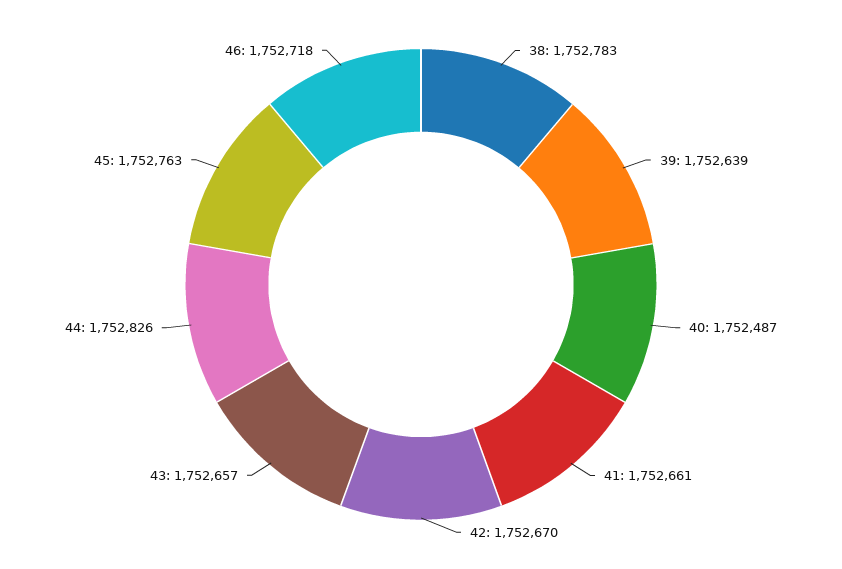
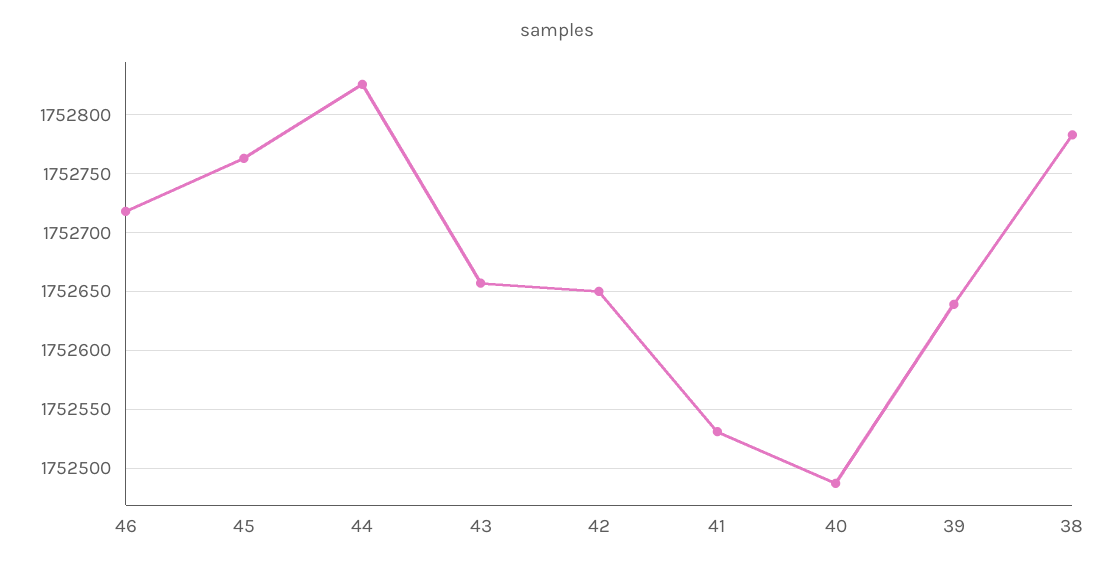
41: 1752661 -> 1752530
42: 1752670 -> 1752650

